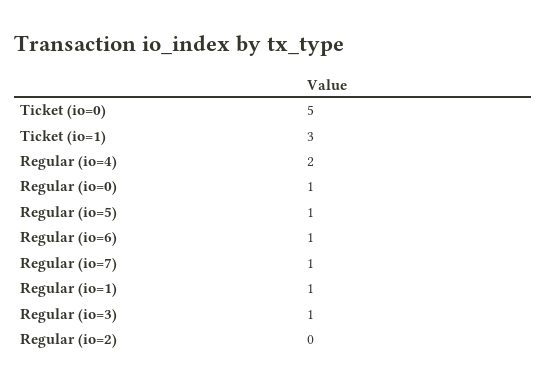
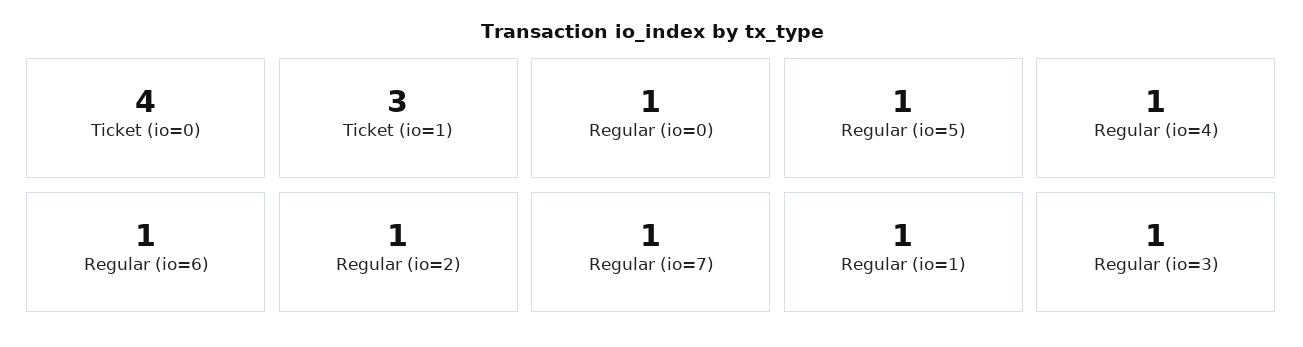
Ticket (io=0): 5 -> 4
Regular (io=4): 2 -> 1
Regular (io=2): 0 -> 1

